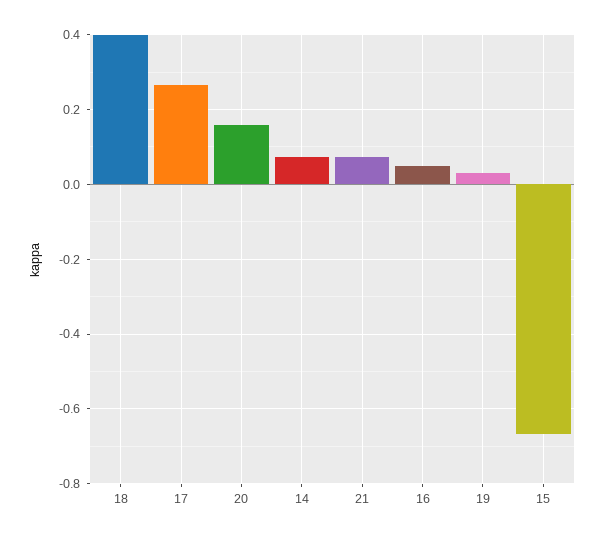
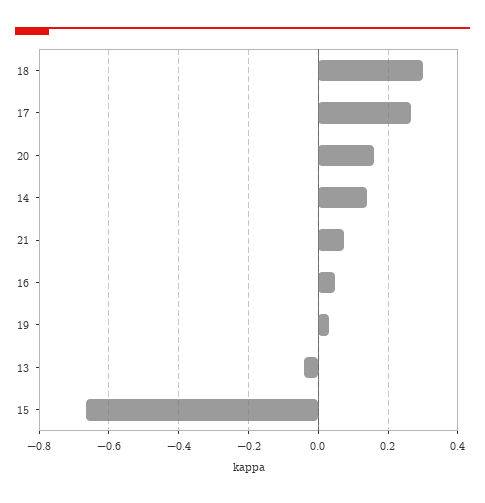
18: 0.4 -> 0.3
14: 0.08 -> 0.14
13: none -> -0.04

